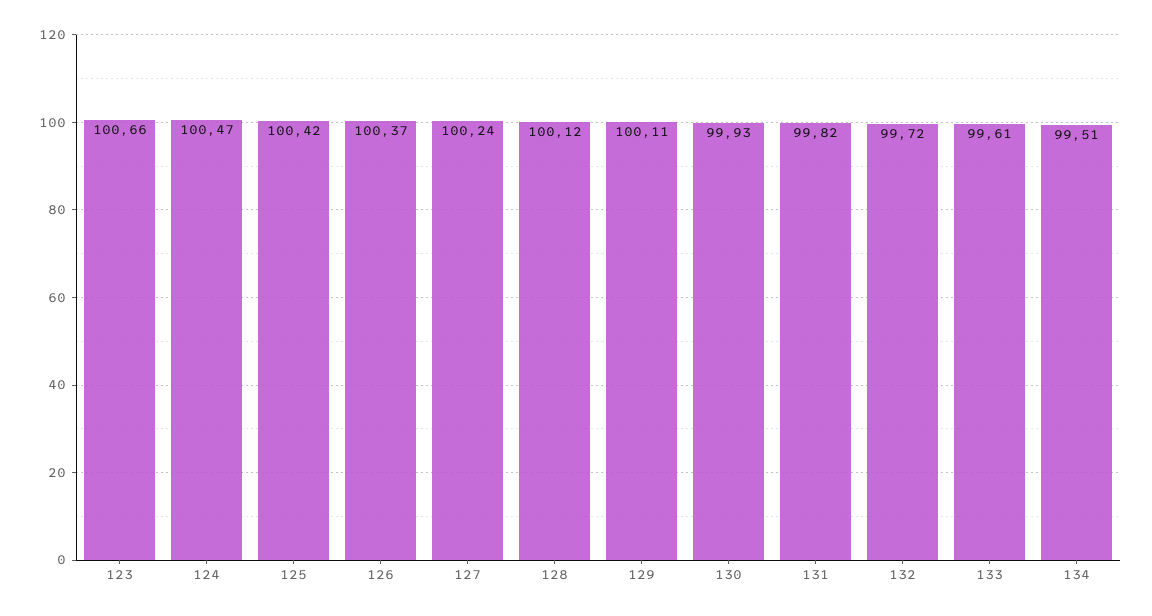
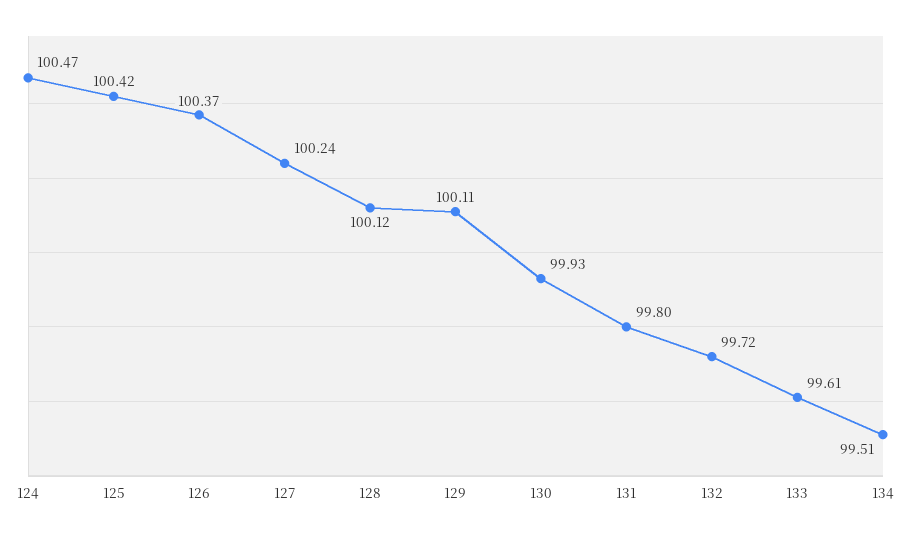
123: 100.66 -> none
131: 99.82 -> 99.8

